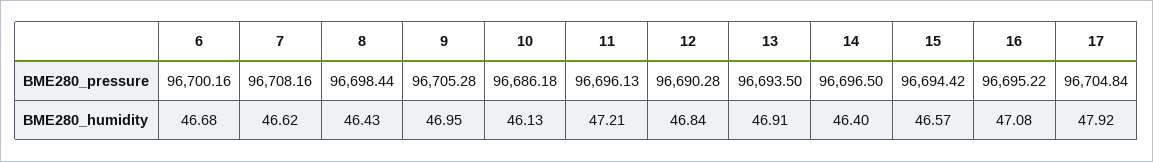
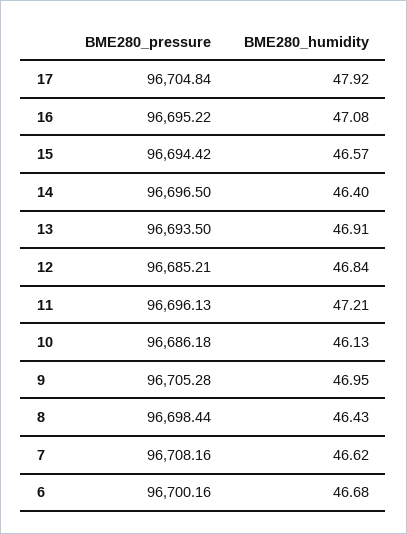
12, BME280_pressure: 96690.28 -> 96685.21

